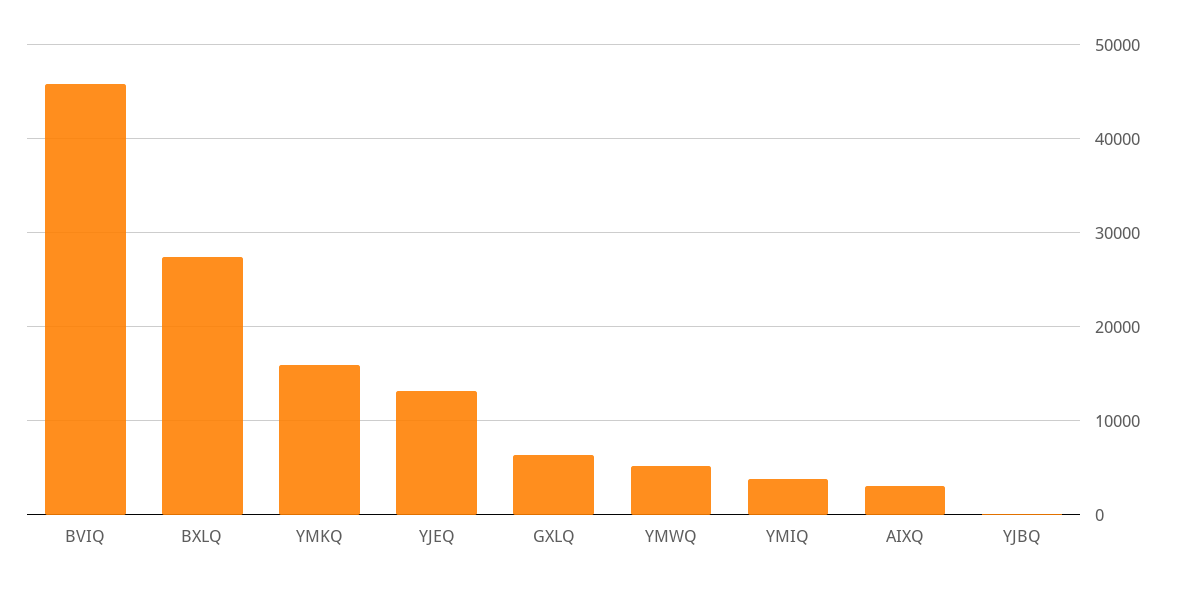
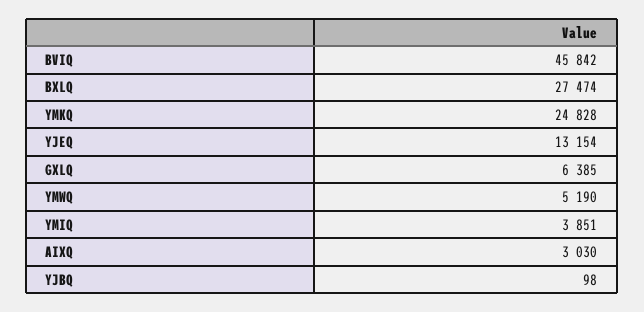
YMKQ: 16000 -> 24828

